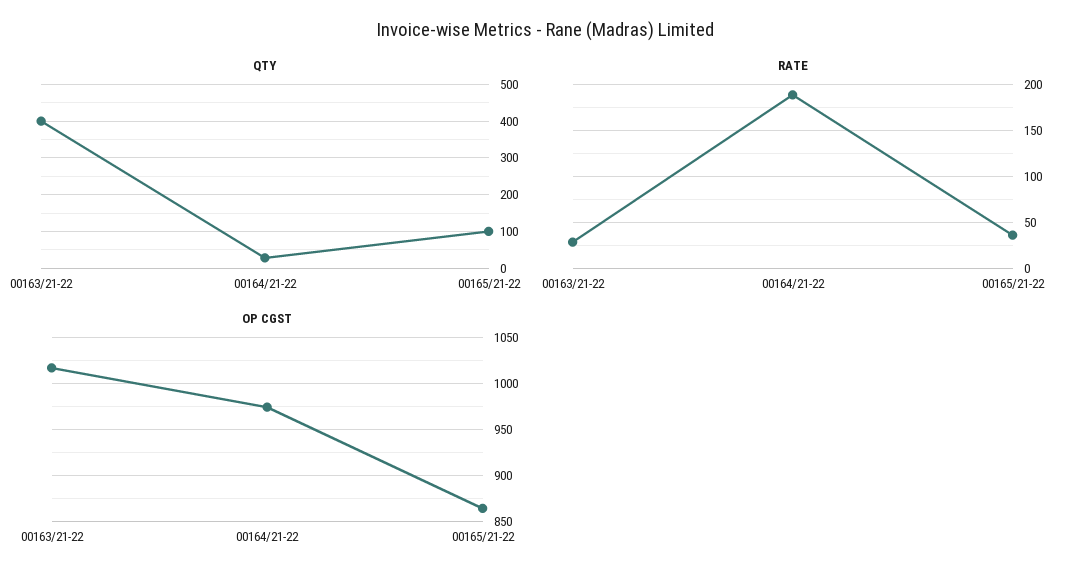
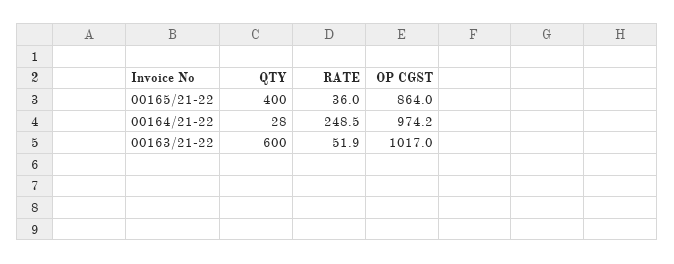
QTY, 00163/21-22: 400 -> 600
QTY, 00165/21-22: 100 -> 400
RATE, 00163/21-22: 30 -> 51.9
RATE, 00164/21-22: 190 -> 248.5

